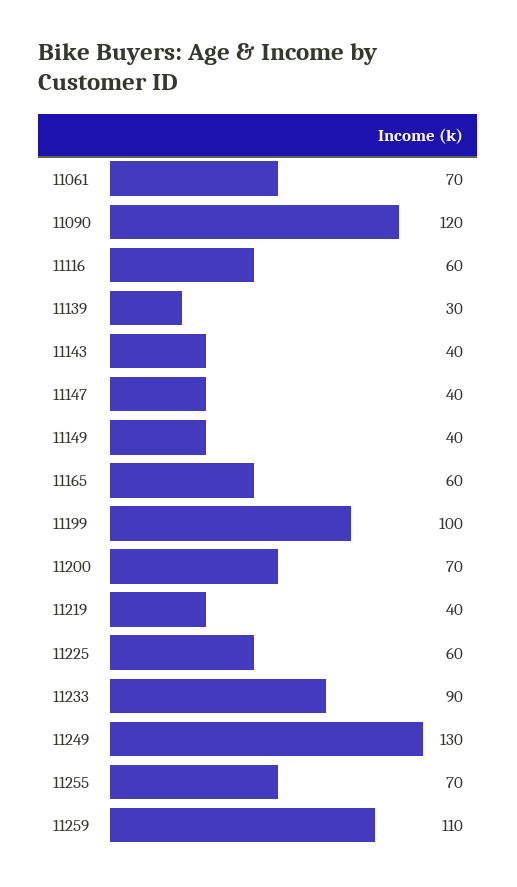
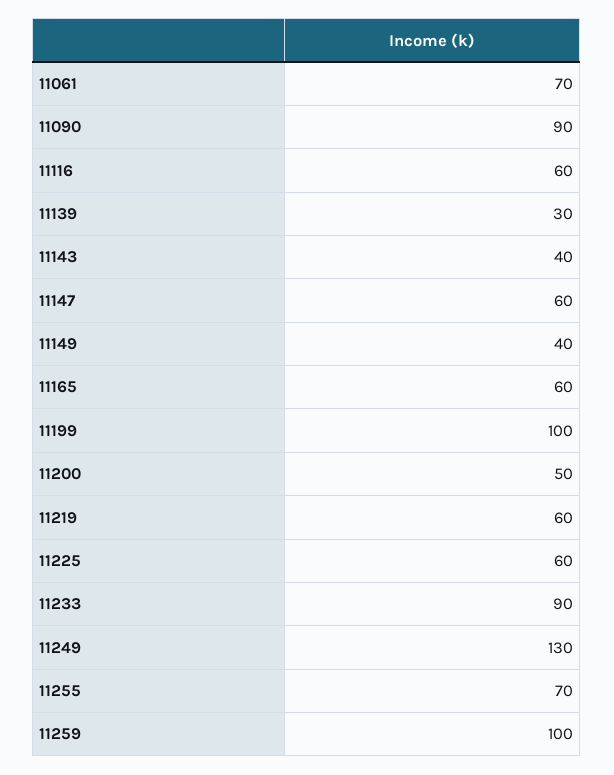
11090: 120 -> 90
11147: 40 -> 60
11200: 70 -> 50
11219: 40 -> 60
11259: 110 -> 100

